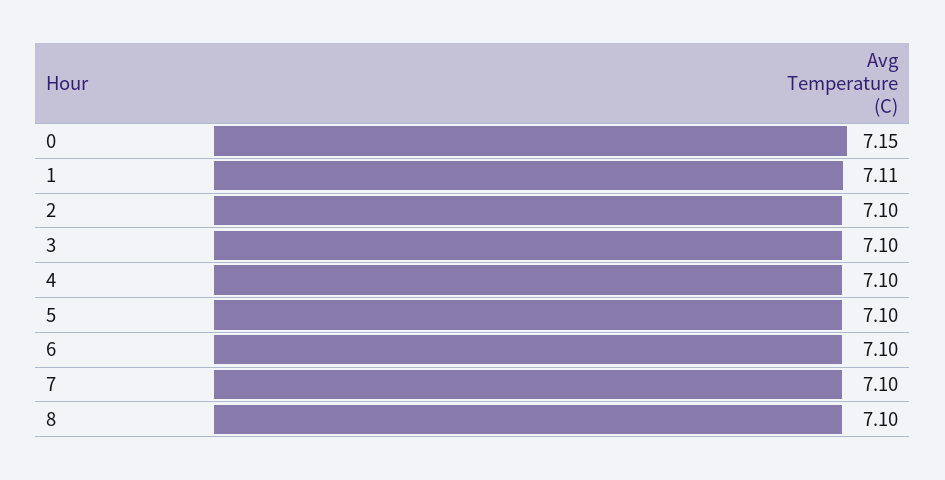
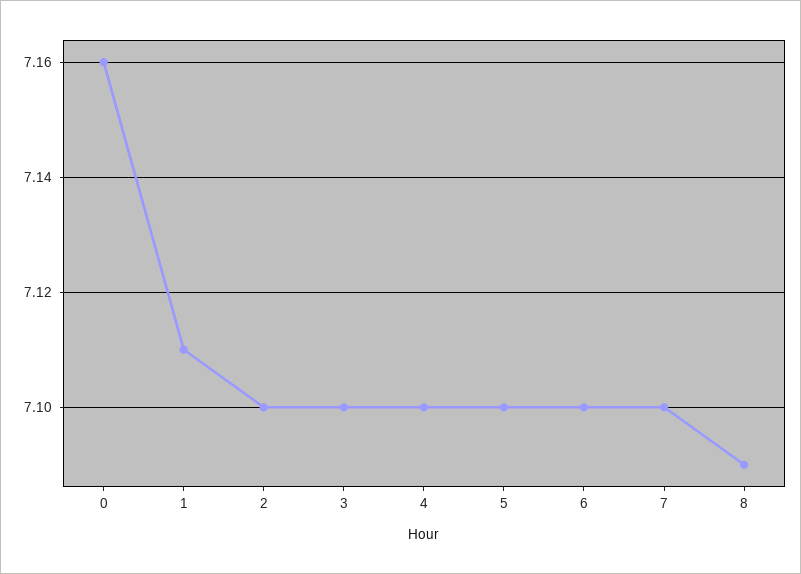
0: 7.15 -> 7.16
8: 7.1 -> 7.09

